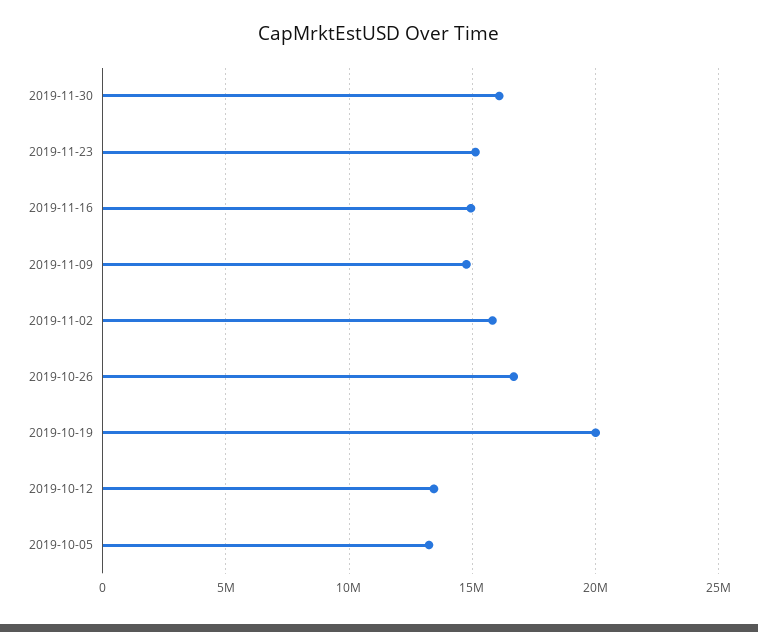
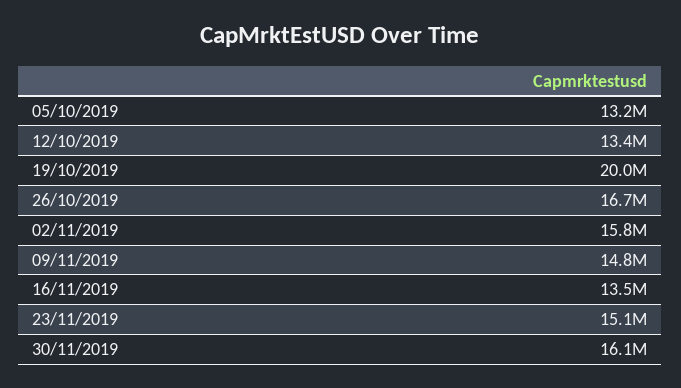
2019-11-16: 15000000 -> 13500000

